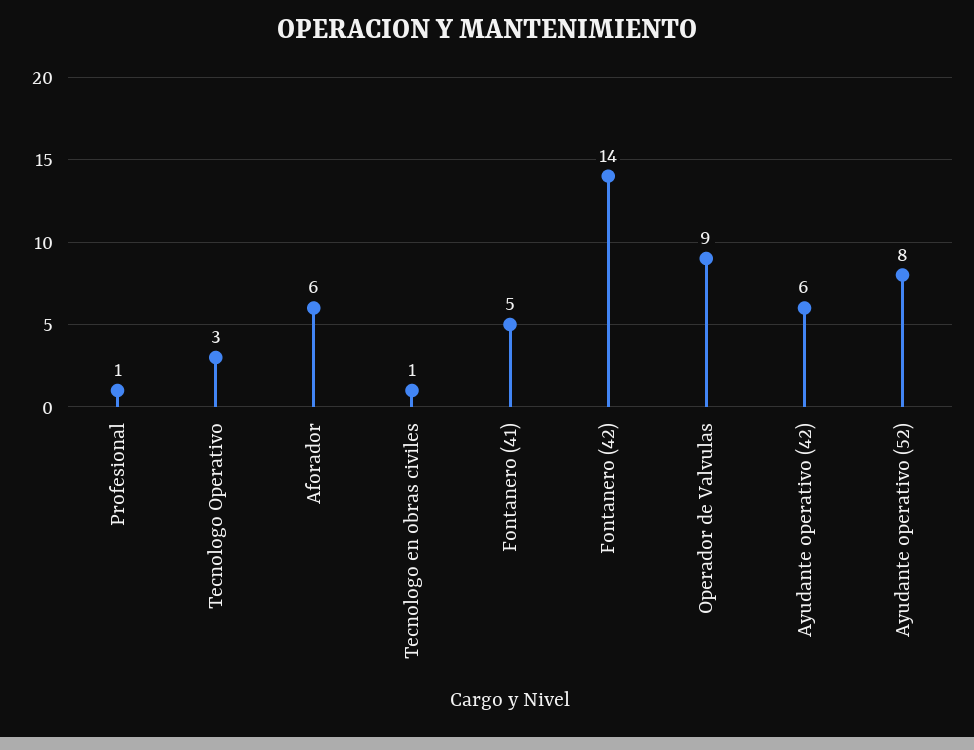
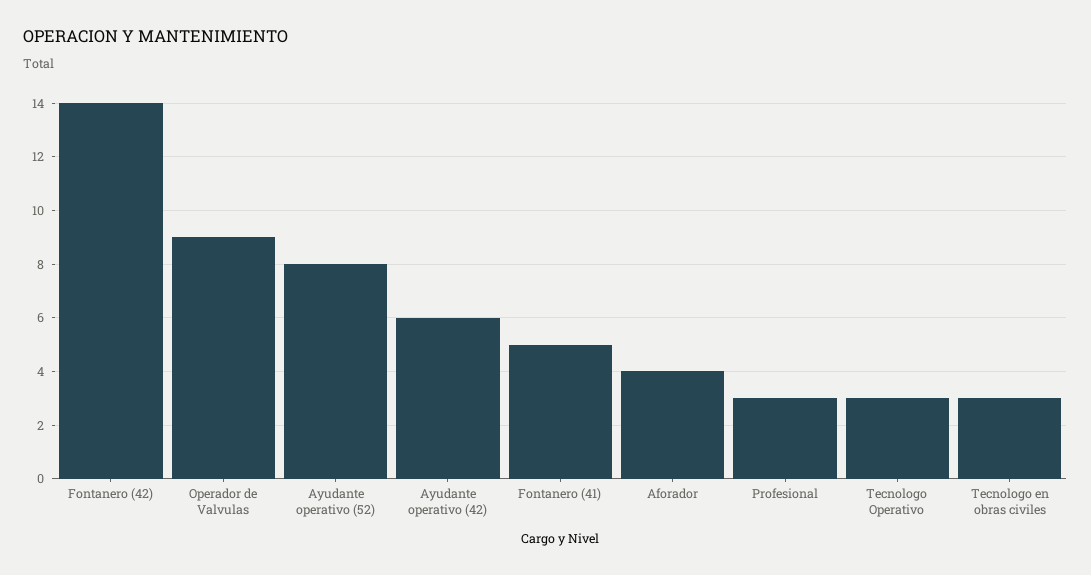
Profesional: 1 -> 3
Aforador: 6 -> 4
Tecnologo en obras civiles: 1 -> 3

